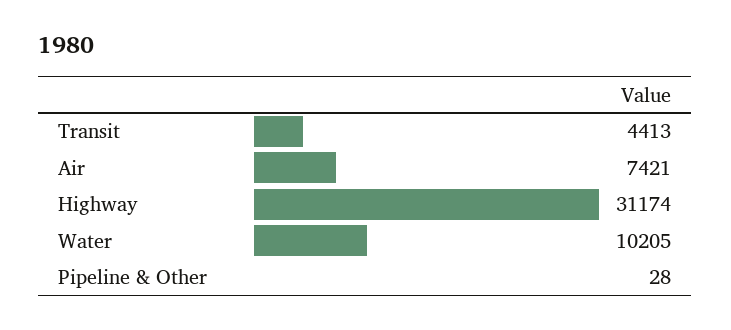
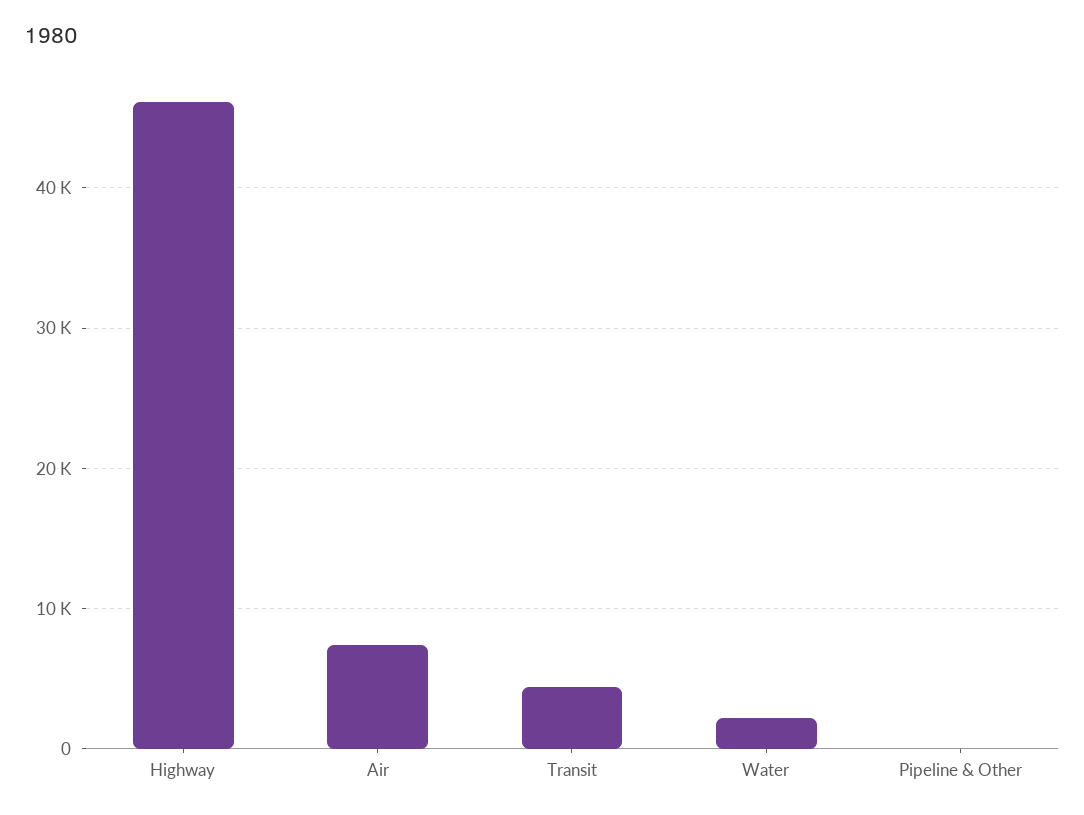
Highway: 31174 -> 46000
Water: 10205 -> 2000

